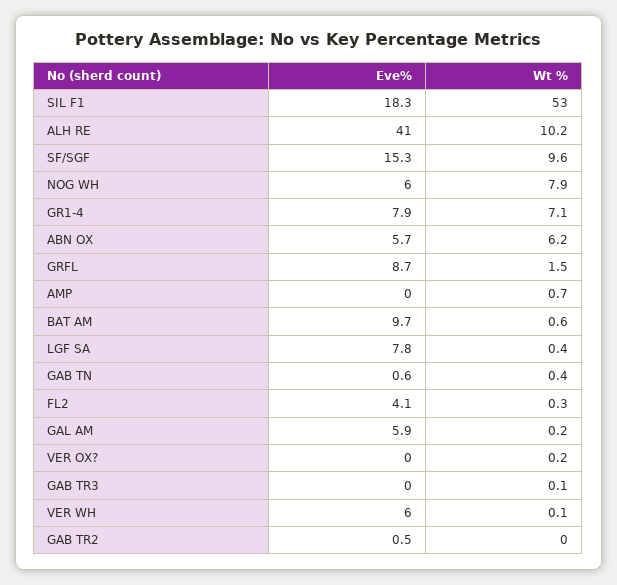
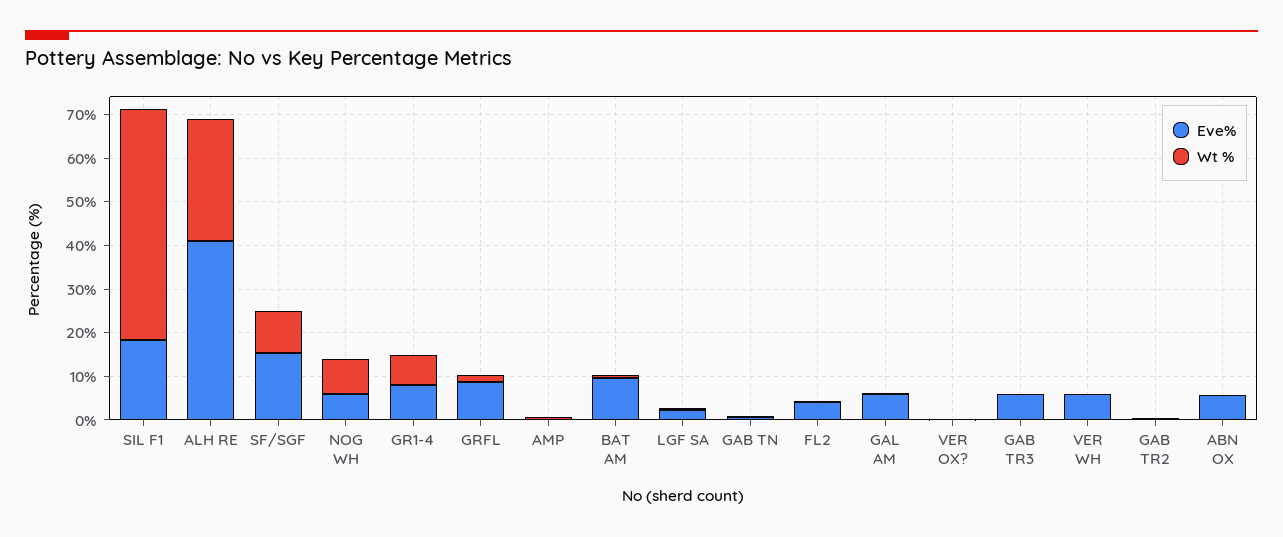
Wt %, ALH RE: 10.2 -> 28
Wt %, ABN OX: 6.2 -> 0
Eve%, LGF SA: 7.8 -> 2
Eve%, GAB TR3: 0 -> 6

